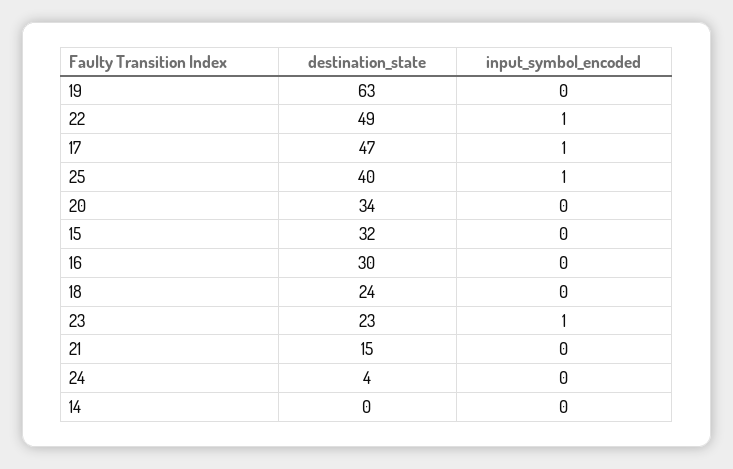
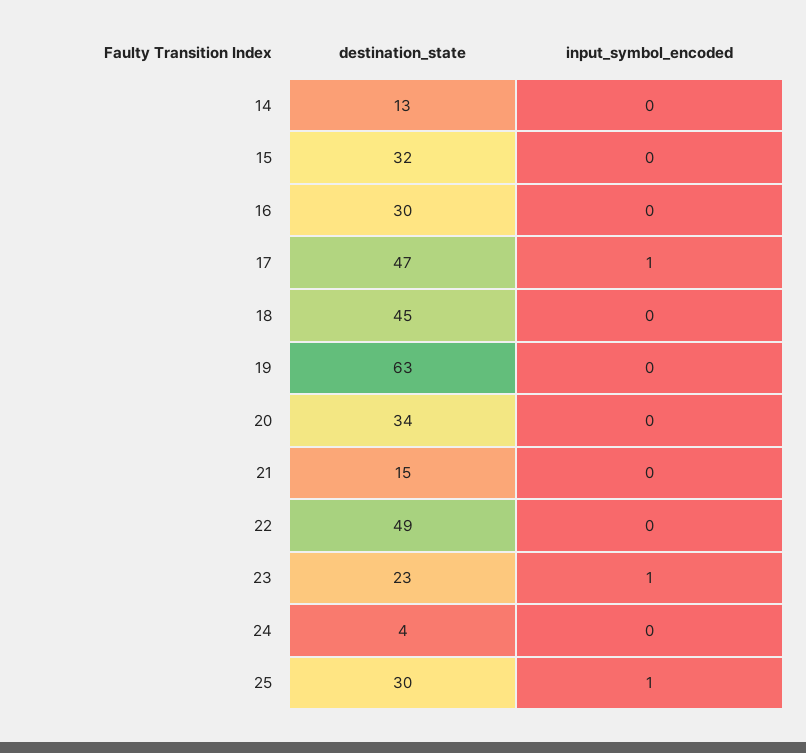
input_symbol_encoded, 22: 1 -> 0
destination_state, 25: 40 -> 30
destination_state, 18: 24 -> 45
destination_state, 14: 0 -> 13

